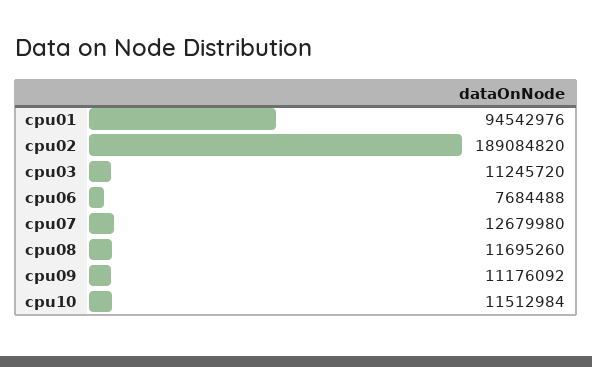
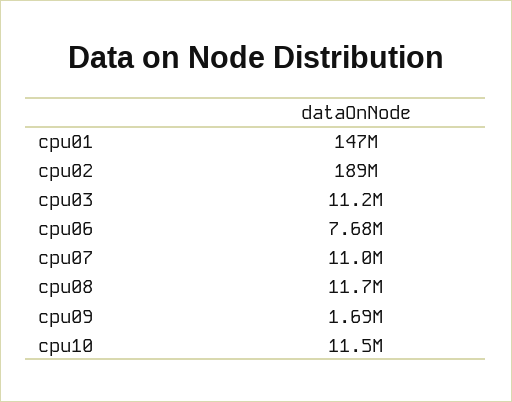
cpu01: 94542976 -> 147000000
cpu07: 12679980 -> 11000000
cpu09: 11176092 -> 1690000

